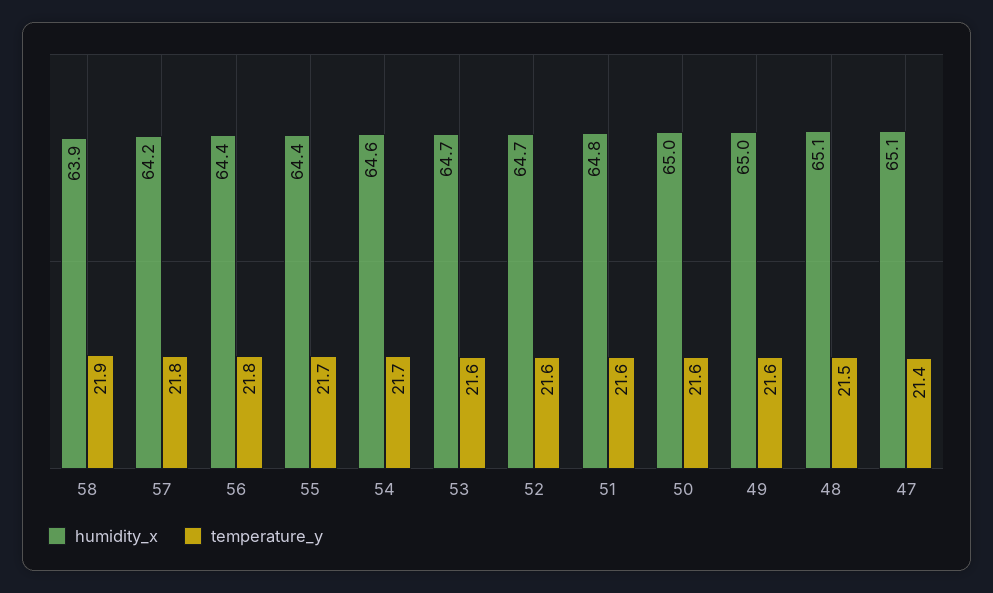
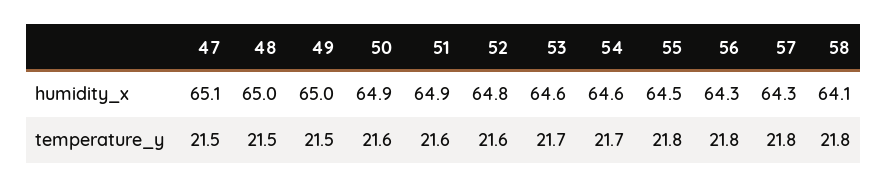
humidity_x, 58: 63.9 -> 64.1
temperature_y, 58: 21.9 -> 21.8
humidity_x, 57: 64.2 -> 64.3
humidity_x, 56: 64.4 -> 64.3
humidity_x, 55: 64.4 -> 64.5
temperature_y, 55: 21.7 -> 21.8
humidity_x, 53: 64.7 -> 64.6
temperature_y, 53: 21.6 -> 21.7
humidity_x, 52: 64.7 -> 64.8
humidity_x, 51: 64.8 -> 64.9
humidity_x, 50: 65 -> 64.9
temperature_y, 49: 21.6 -> 21.5
humidity_x, 48: 65.1 -> 65
temperature_y, 47: 21.4 -> 21.5

